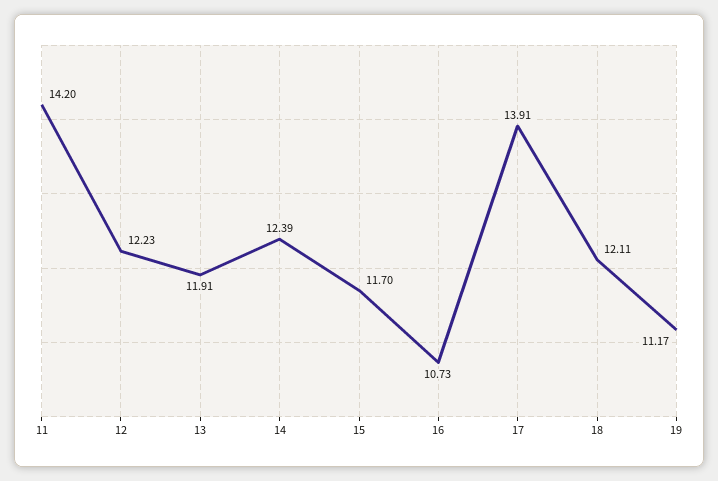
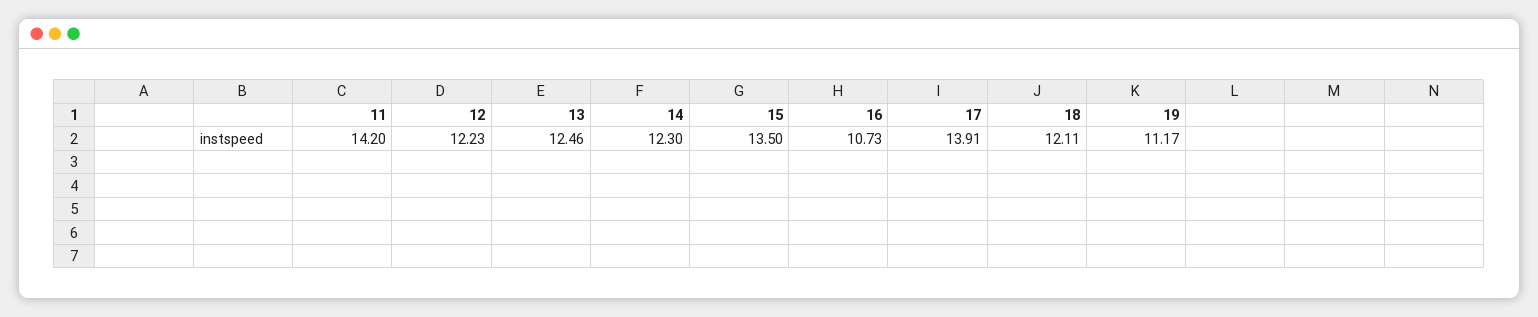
13: 11.91 -> 12.46
14: 12.39 -> 12.3
15: 11.7 -> 13.5

